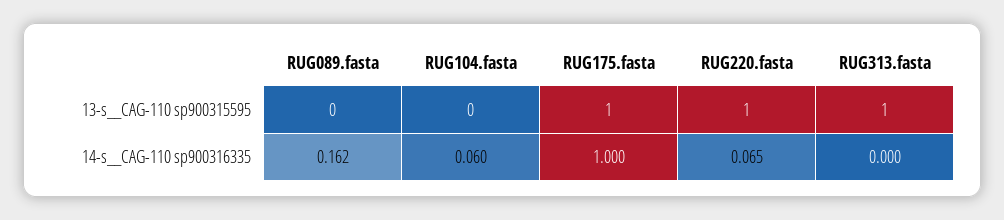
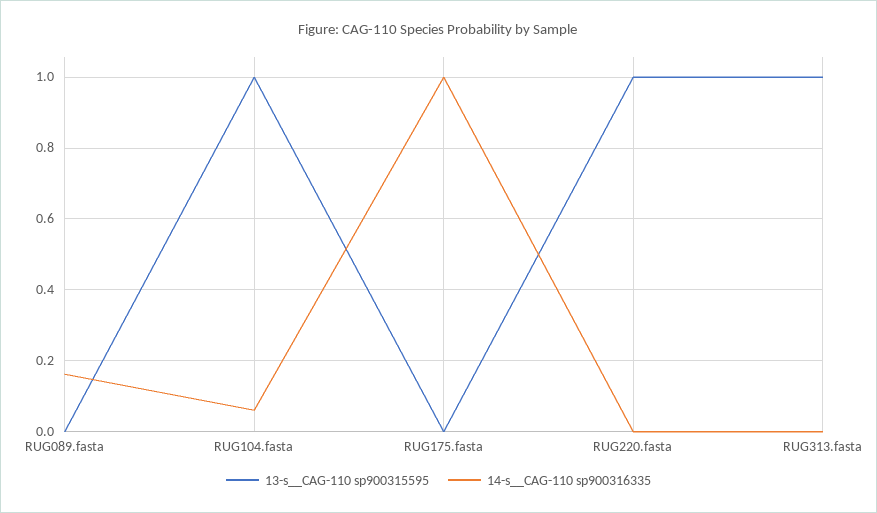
13-s__CAG-110 sp900315595, RUG104.fasta: 0 -> 1
13-s__CAG-110 sp900315595, RUG175.fasta: 1 -> 0
14-s__CAG-110 sp900316335, RUG220.fasta: 0.065 -> 0

